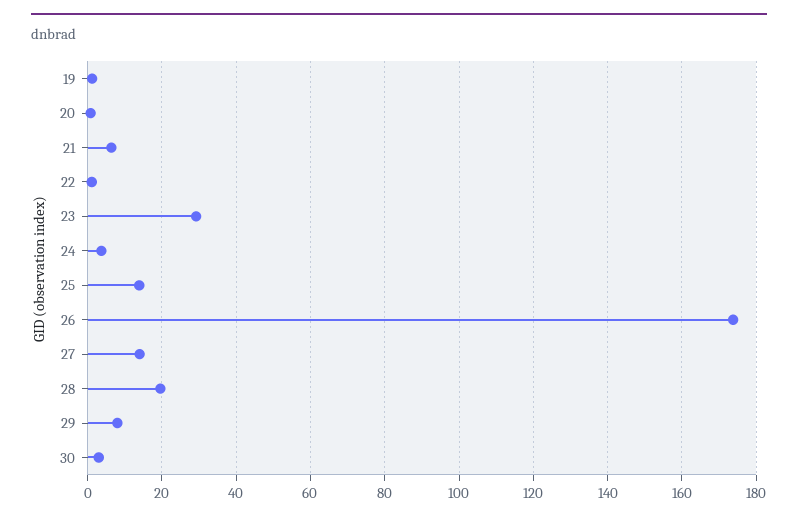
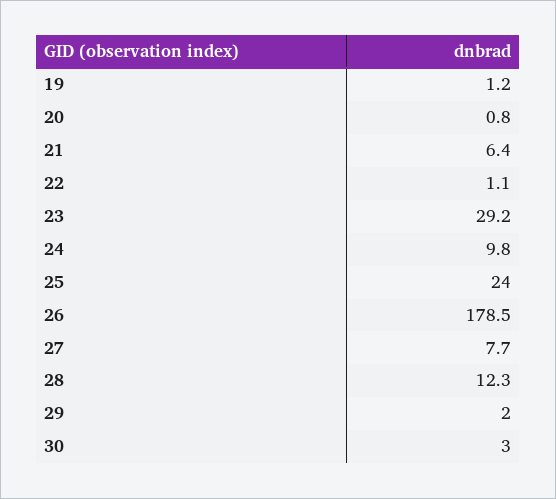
24: 4 -> 9.8
25: 14 -> 24
26: 174 -> 178.5
27: 14 -> 7.7
28: 20 -> 12.3
29: 8 -> 2

